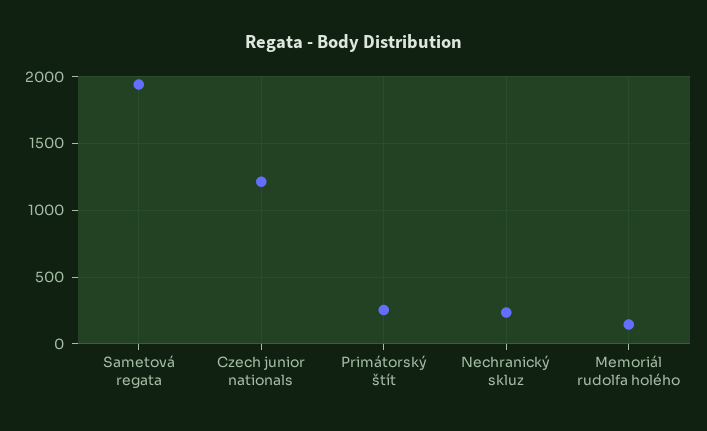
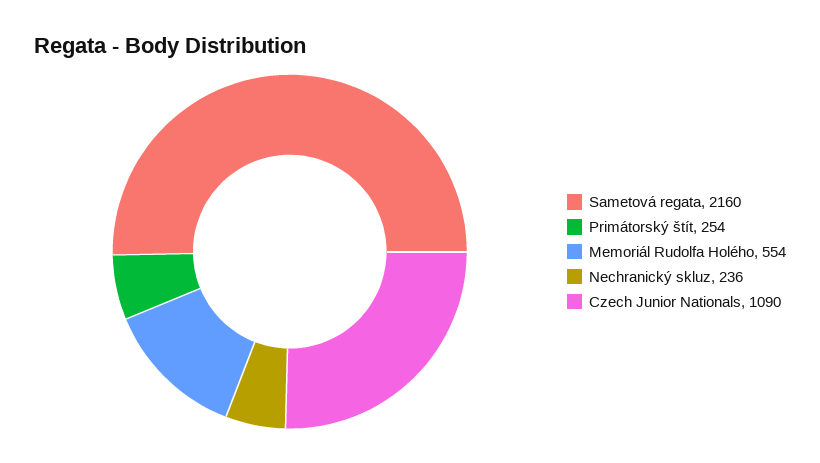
Sametová regata: 1950 -> 2160
Czech junior nationals: 1200 -> 1090
Memoriál rudolfa holého: 150 -> 554

